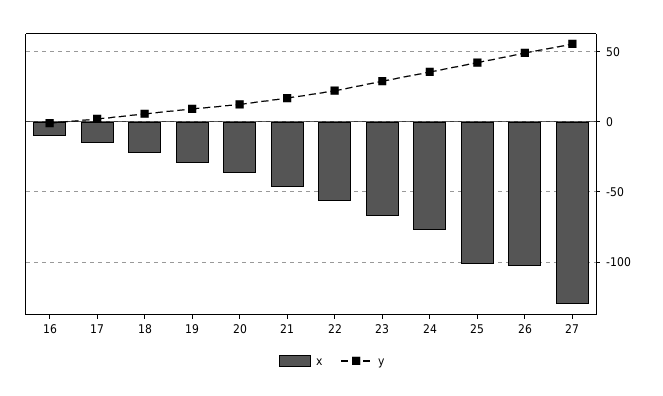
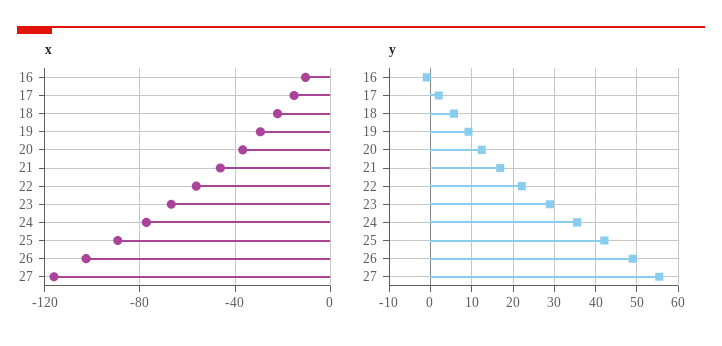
x, 25: -100 -> -90
x, 27: -130 -> -115

